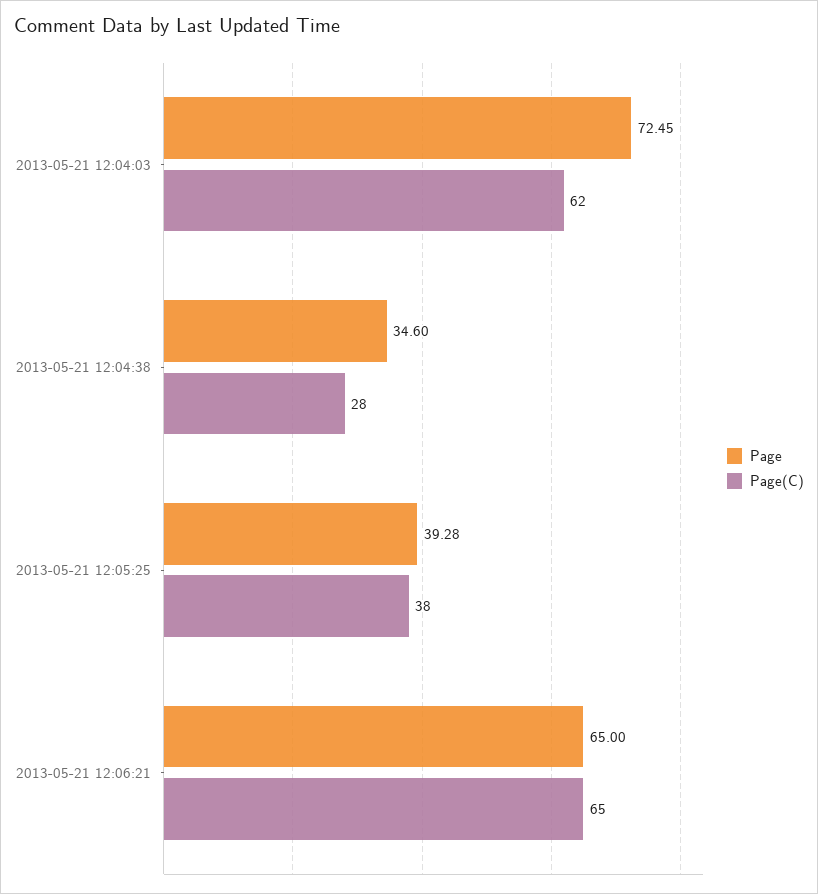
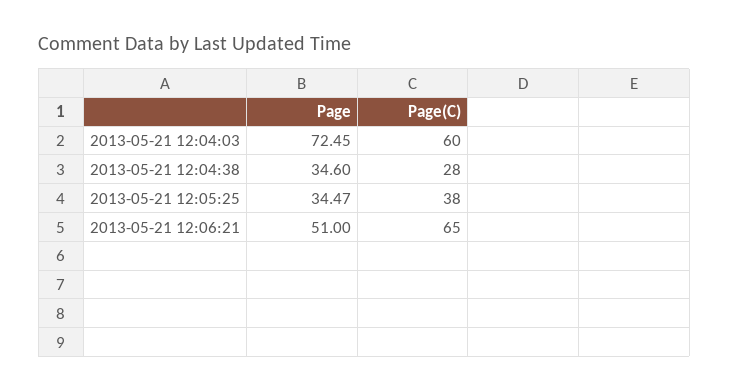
Page(C), 2013-05-21 12:04:03: 62 -> 60
Page, 2013-05-21 12:05:25: 39.28 -> 34.47
Page, 2013-05-21 12:06:21: 65 -> 51

